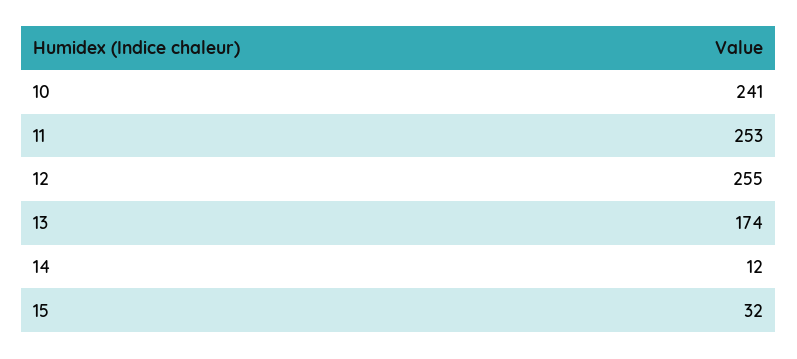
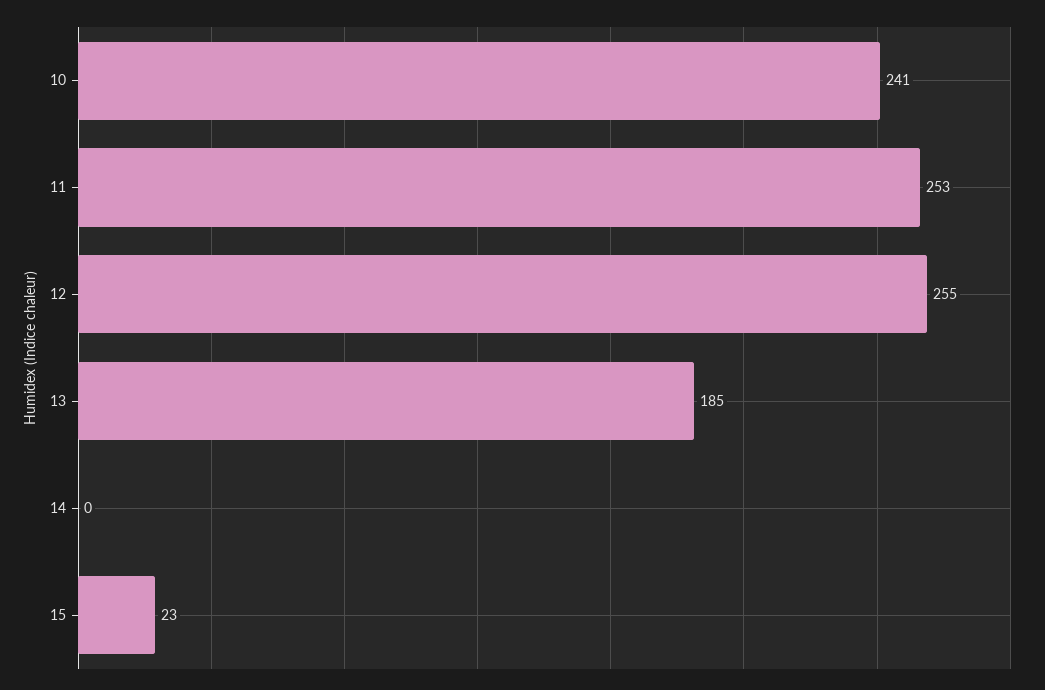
13: 174 -> 185
14: 12 -> 0
15: 32 -> 23

